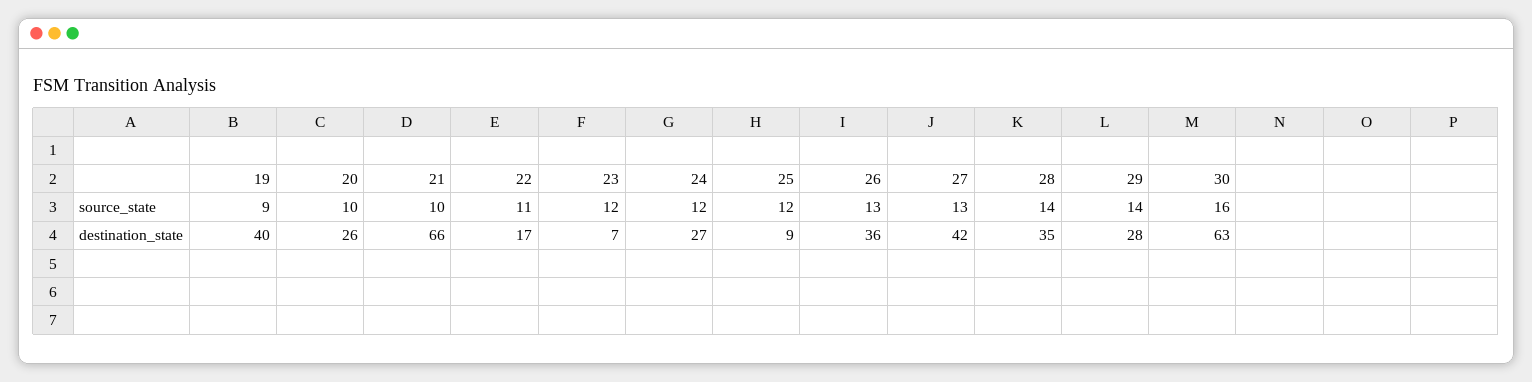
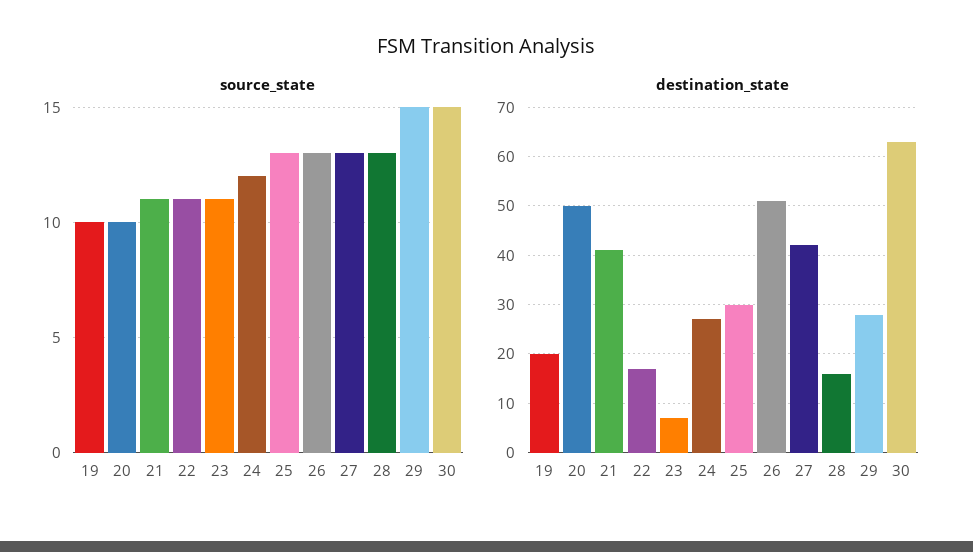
source_state, 19: 9 -> 10
source_state, 21: 10 -> 11
source_state, 23: 12 -> 11
source_state, 25: 12 -> 13
source_state, 28: 14 -> 13
source_state, 29: 14 -> 15
source_state, 30: 16 -> 15
destination_state, 19: 40 -> 20
destination_state, 20: 26 -> 50
destination_state, 21: 66 -> 40
destination_state, 25: 9 -> 30
destination_state, 26: 36 -> 50
destination_state, 28: 35 -> 15

